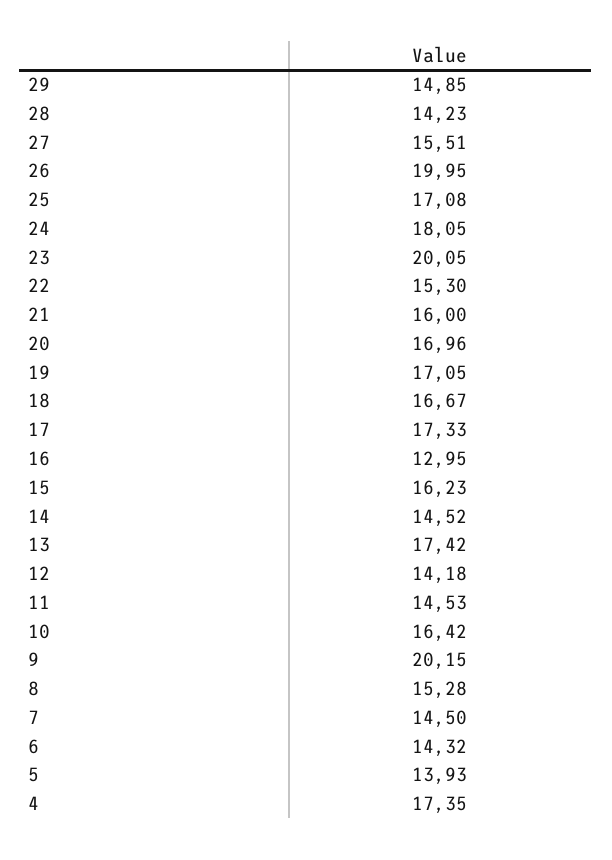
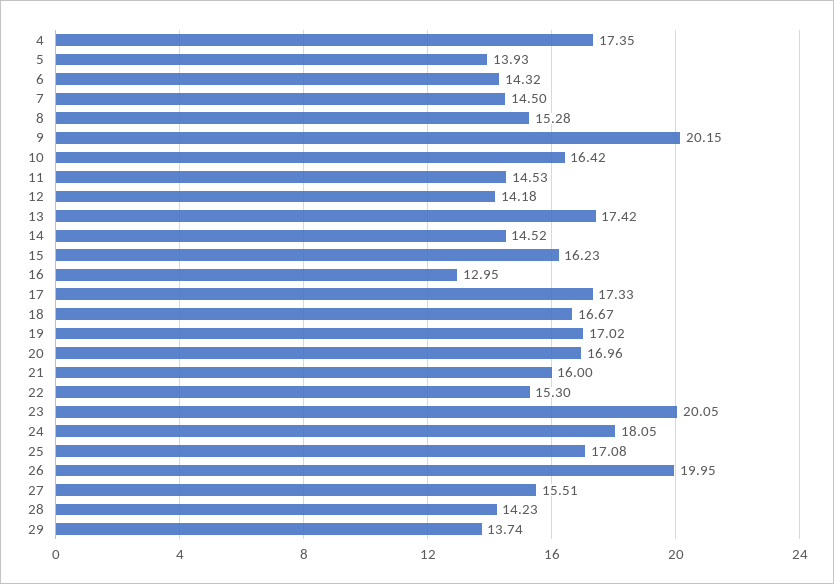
29: 14.85 -> 13.74
19: 17.05 -> 17.02

